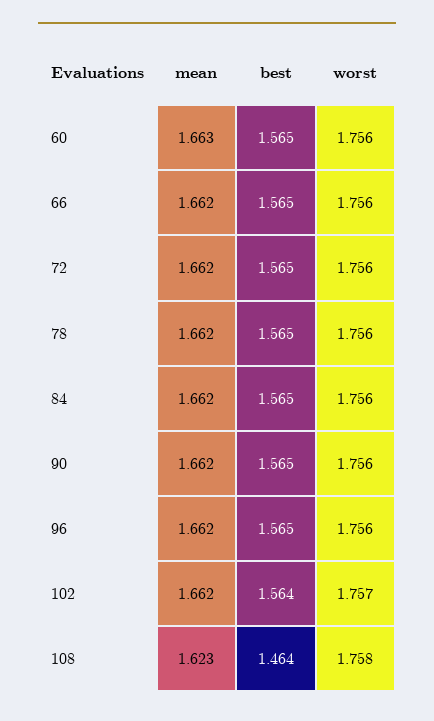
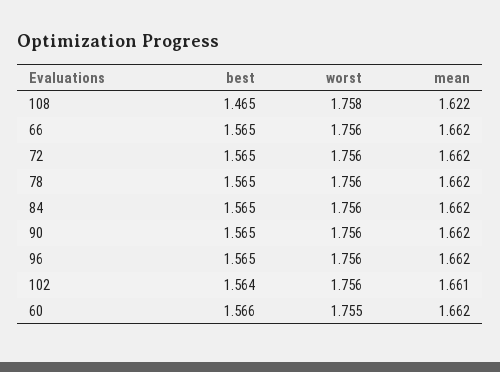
mean, 60: 1.663 -> 1.662
best, 60: 1.565 -> 1.566
worst, 60: 1.756 -> 1.755
mean, 102: 1.662 -> 1.661
worst, 102: 1.757 -> 1.756
mean, 108: 1.623 -> 1.622
best, 108: 1.464 -> 1.465

